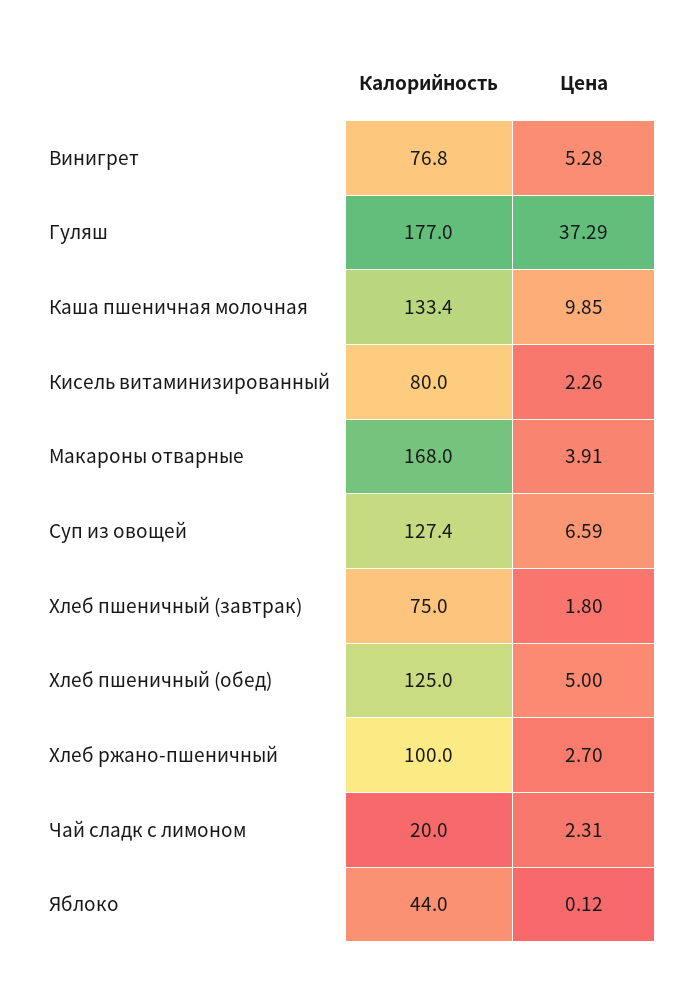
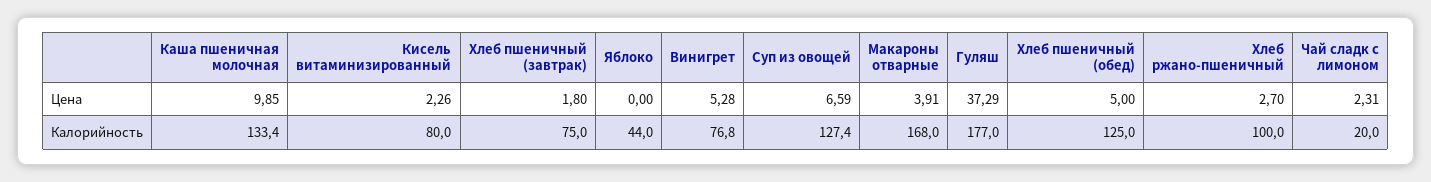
Цена, Яблоко: 0.12 -> 0

